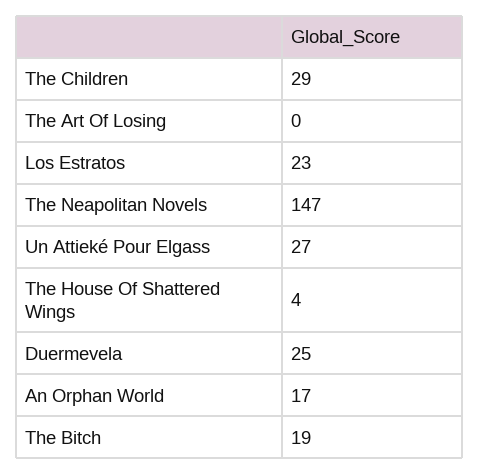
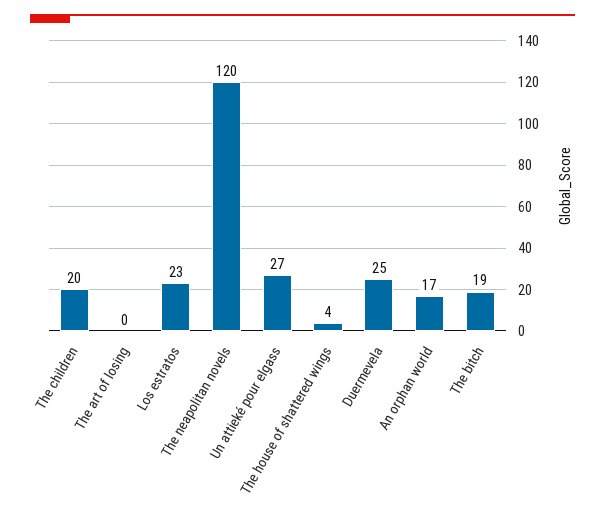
The Children: 29 -> 20
The Neapolitan Novels: 147 -> 120

